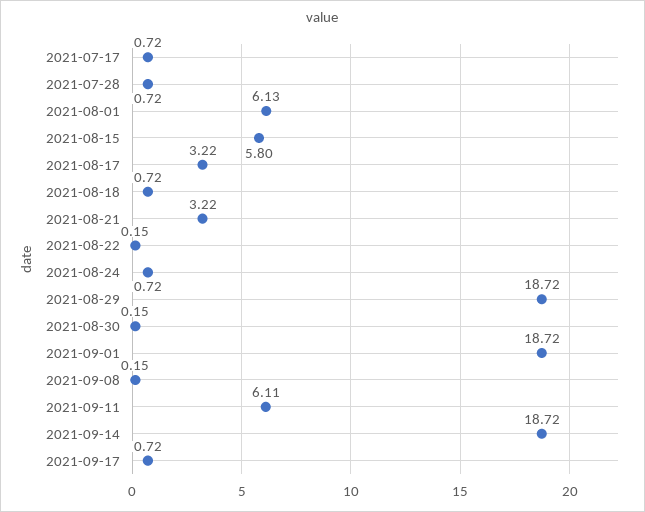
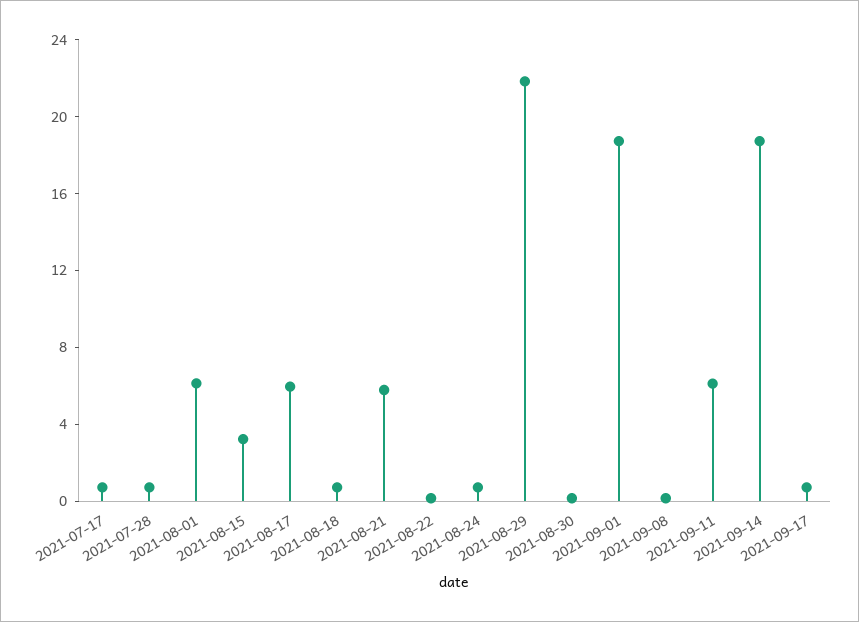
2021-08-15: 5.8 -> 3
2021-08-17: 3.22 -> 6
2021-08-21: 3.22 -> 6
2021-08-29: 18.72 -> 22

